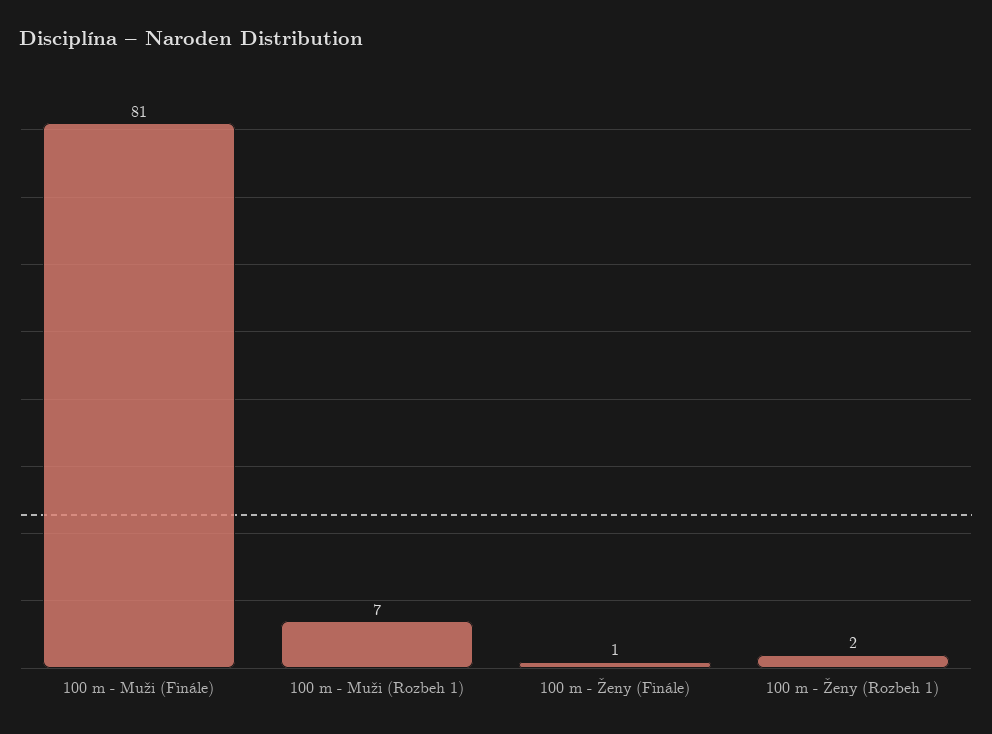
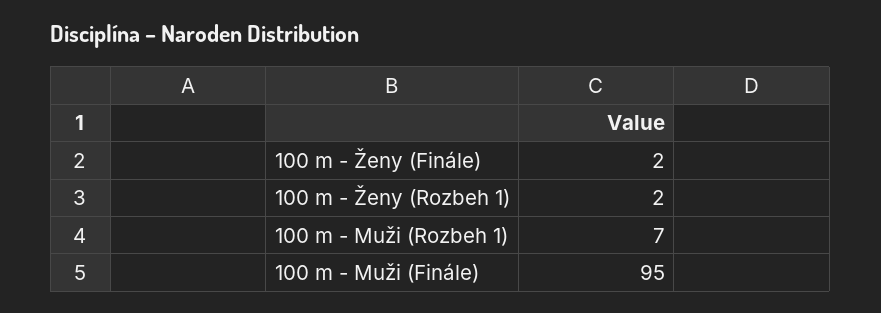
100 m - Muži (Finále): 81 -> 95
100 m - Ženy (Finále): 1 -> 2

